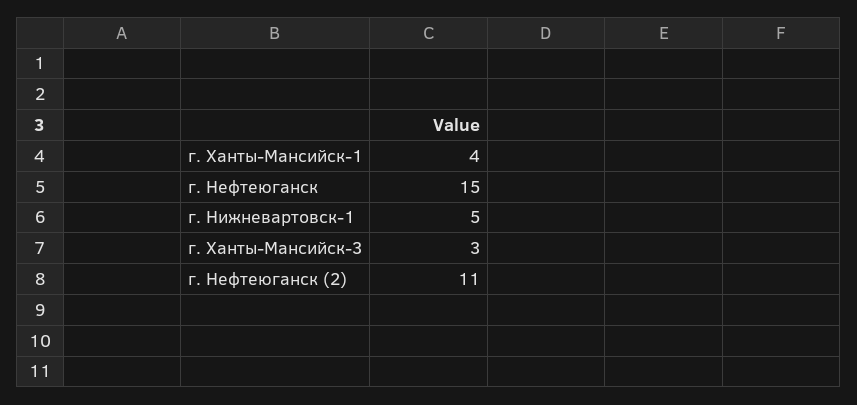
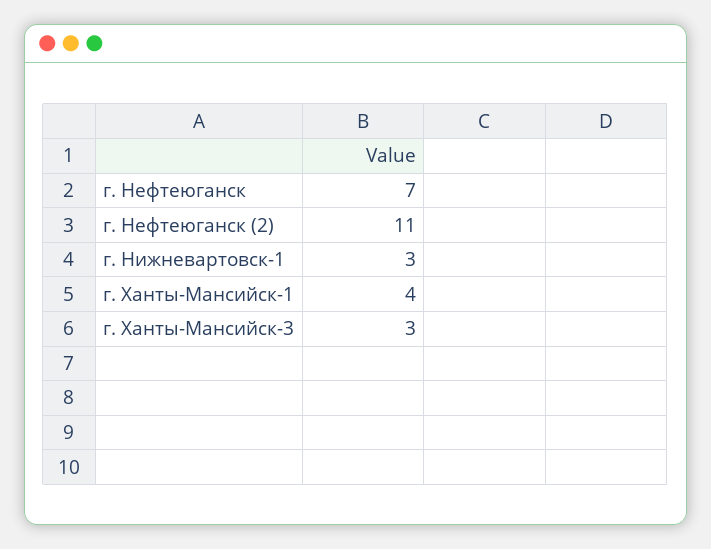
г. Нефтеюганск: 15 -> 7
г. Нижневартовск-1: 5 -> 3

